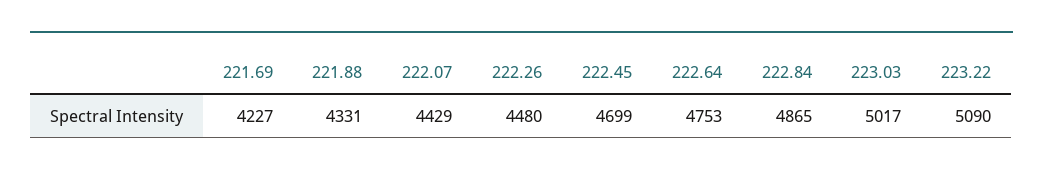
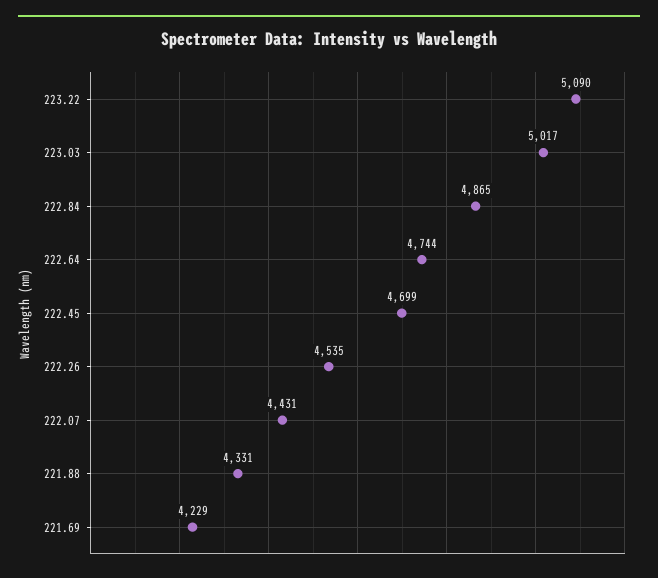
221.69: 4227 -> 4229
222.07: 4429 -> 4431
222.26: 4480 -> 4535
222.64: 4753 -> 4744

